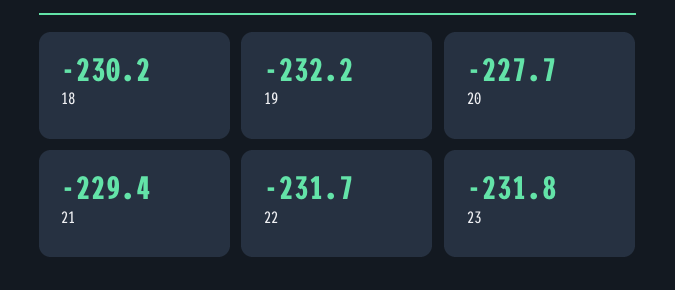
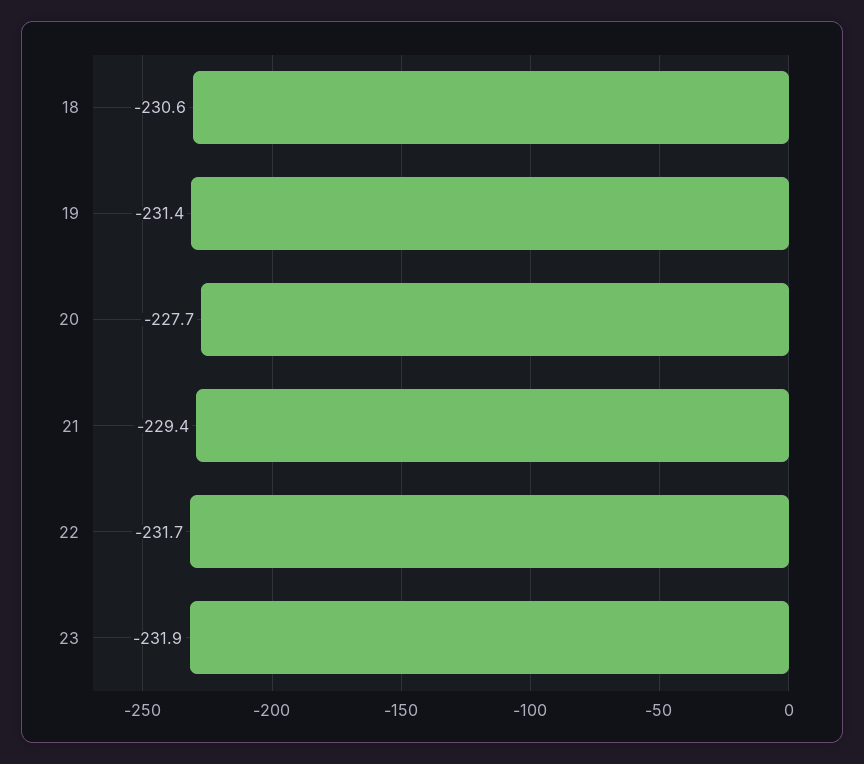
18: -230.2 -> -230.6
19: -232.2 -> -231.4
23: -231.8 -> -231.9

